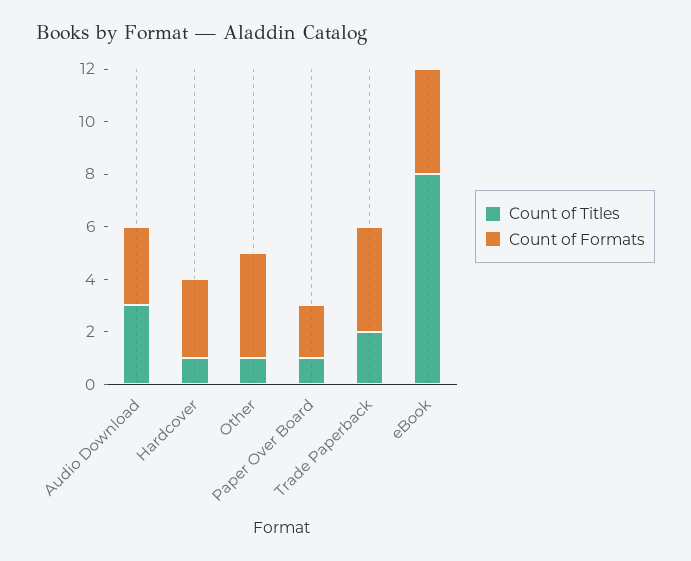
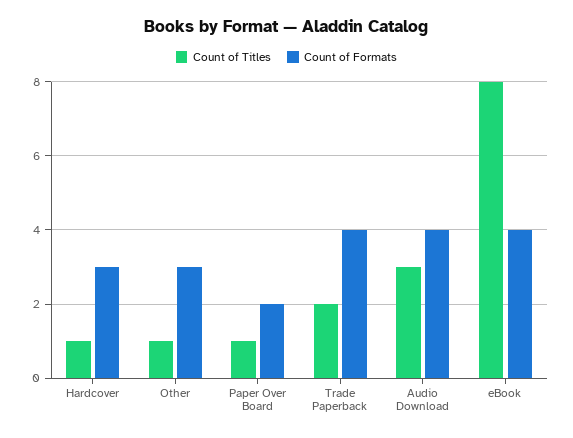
Count of Formats, Audio Download: 3 -> 4
Count of Formats, Other: 4 -> 3

